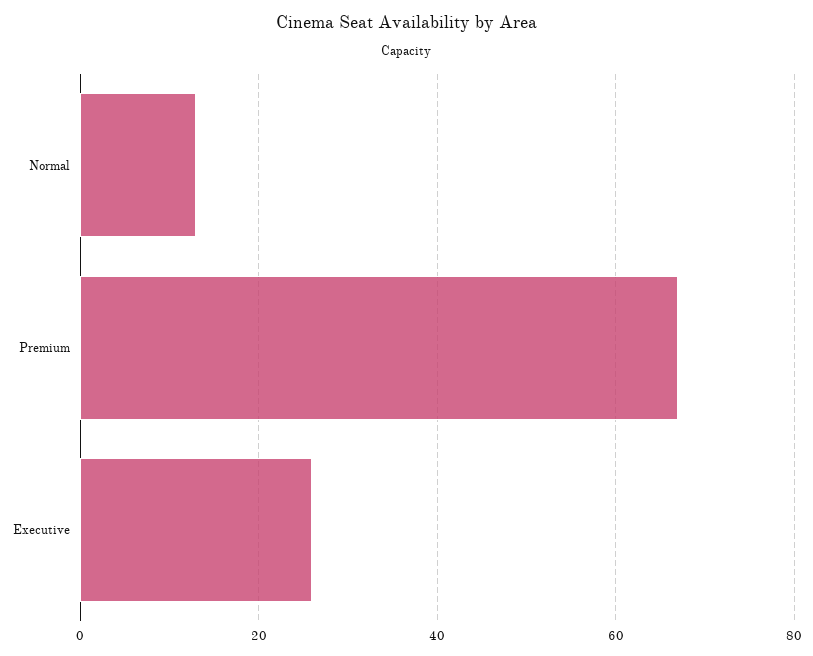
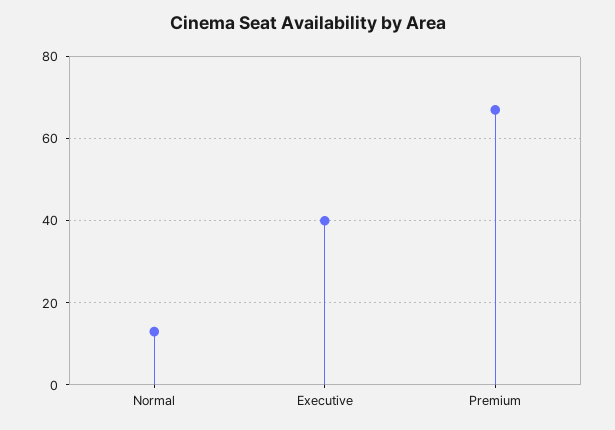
Executive: 25 -> 40

